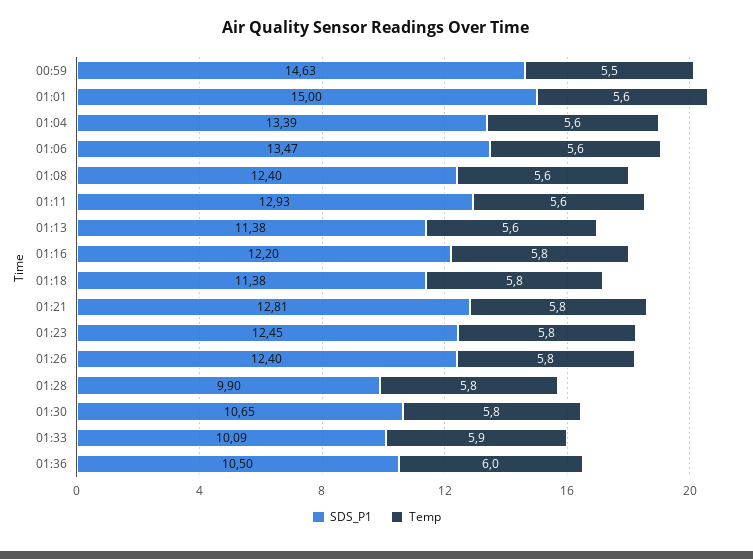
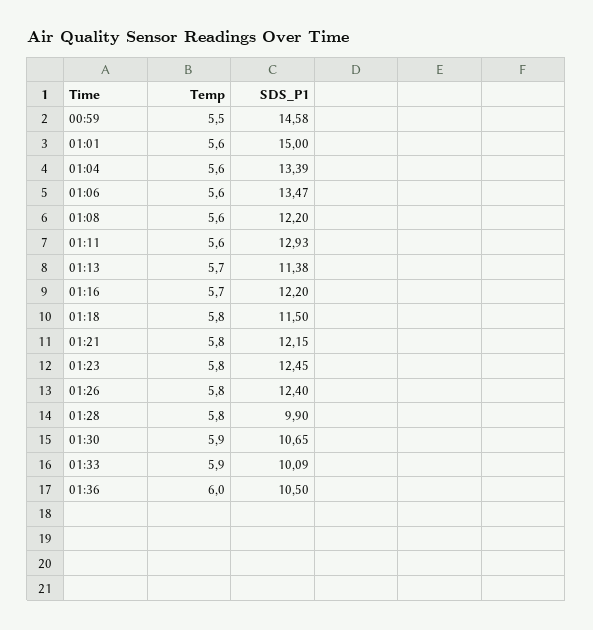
SDS_P1, 00:59: 14.63 -> 14.58
SDS_P1, 01:08: 12.4 -> 12.2
Temp, 01:13: 5.6 -> 5.7
Temp, 01:16: 5.8 -> 5.7
SDS_P1, 01:18: 11.38 -> 11.5
SDS_P1, 01:21: 12.81 -> 12.15
Temp, 01:30: 5.8 -> 5.9

